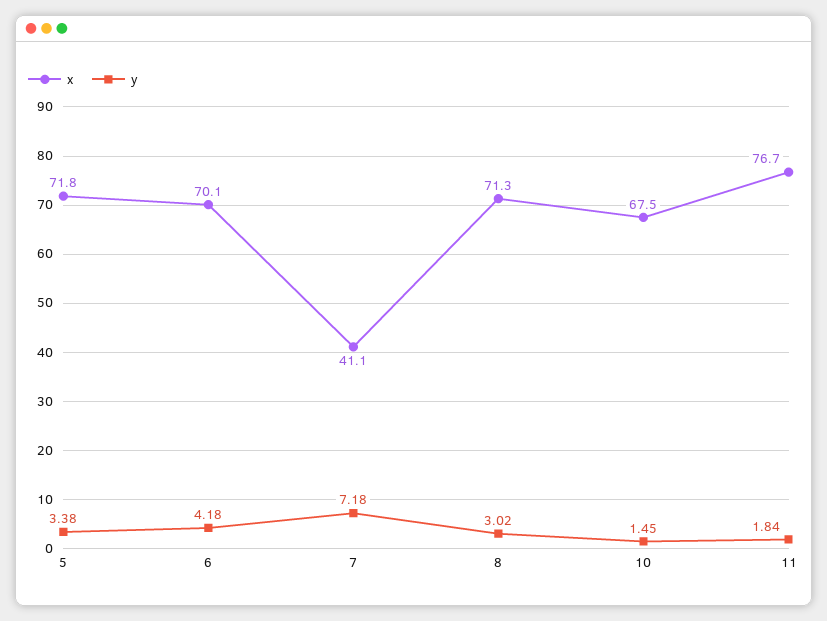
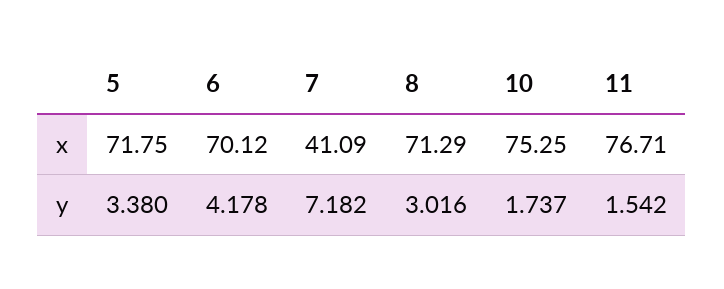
x, 10: 67.5 -> 75.25
y, 10: 1.45 -> 1.737
y, 11: 1.84 -> 1.542

